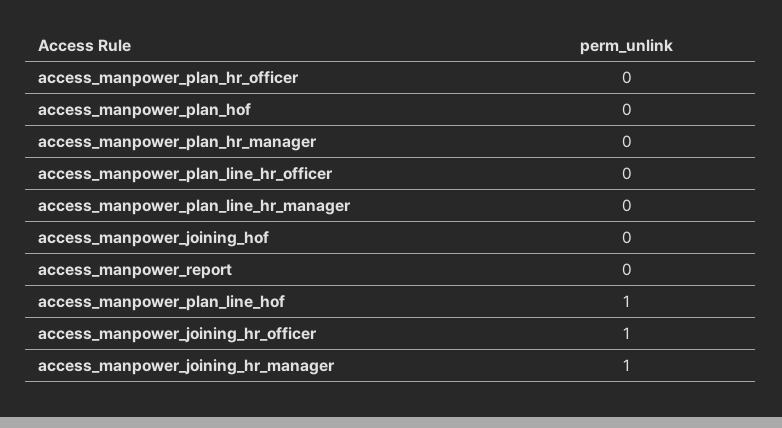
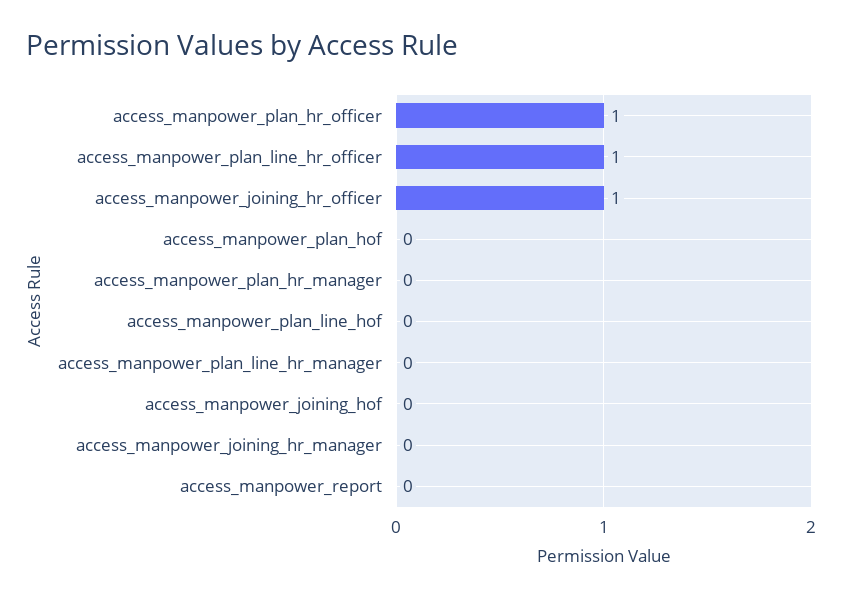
access_manpower_plan_hr_officer: 0 -> 1
access_manpower_plan_line_hr_officer: 0 -> 1
access_manpower_plan_line_hof: 1 -> 0
access_manpower_joining_hr_manager: 1 -> 0

